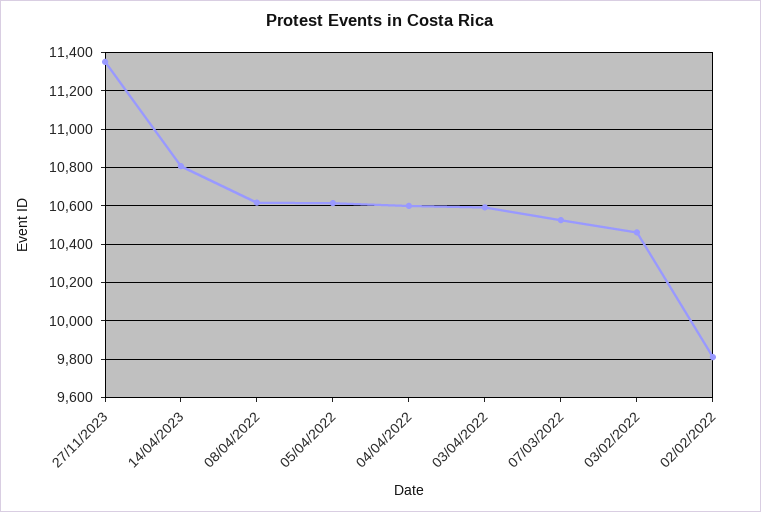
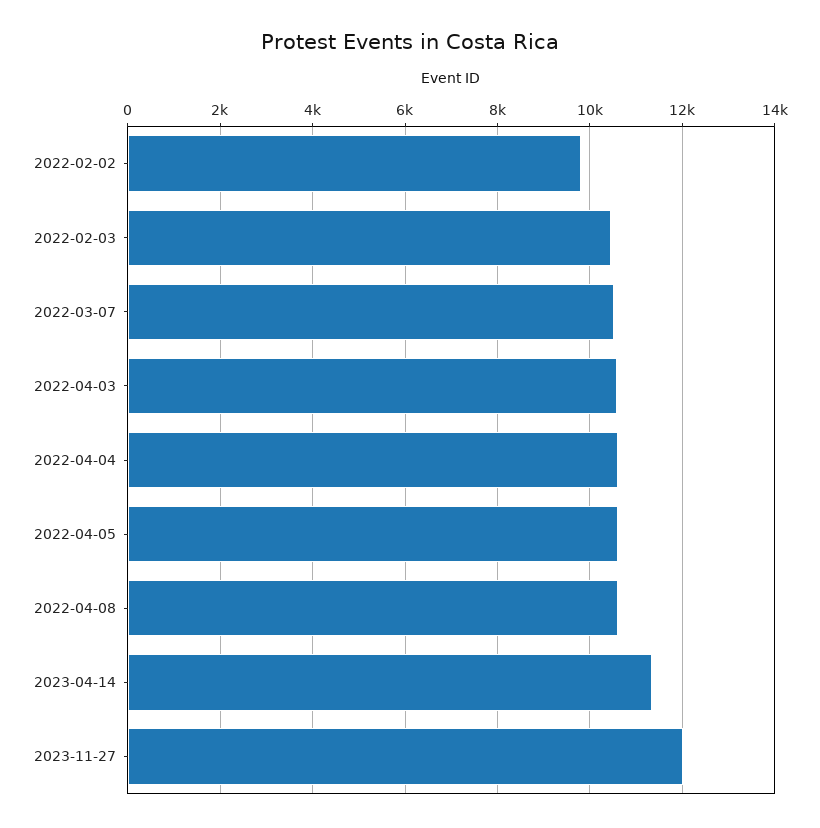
27/11/2023: 11350 -> 12000
14/04/2023: 10800 -> 11400

